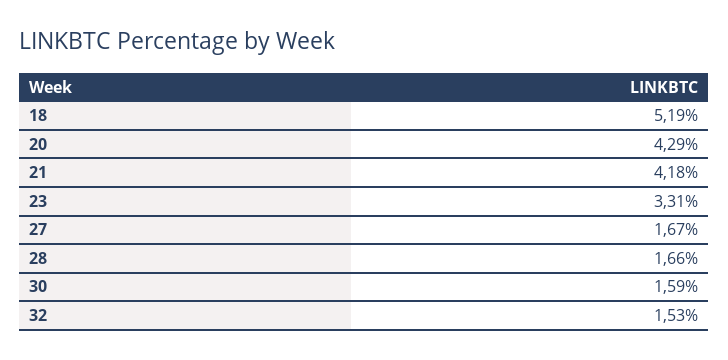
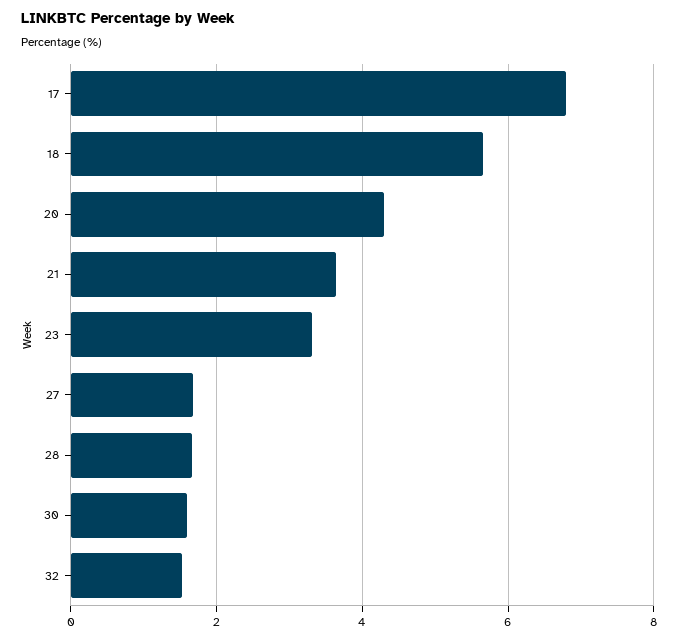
18: 5.19 -> 5.6
21: 4.18 -> 3.6
17: none -> 6.8

